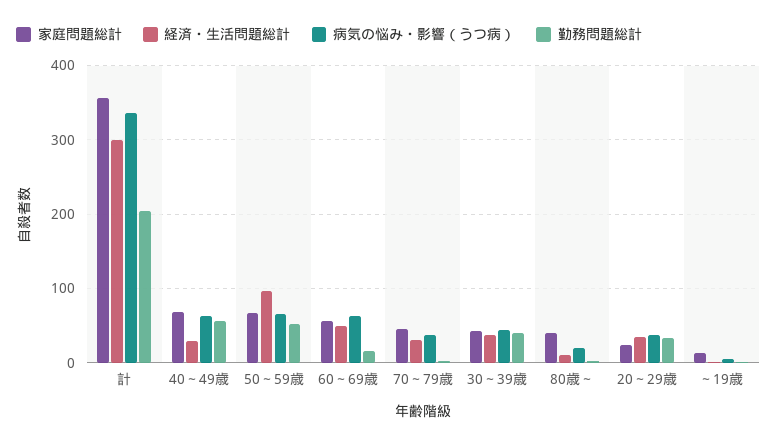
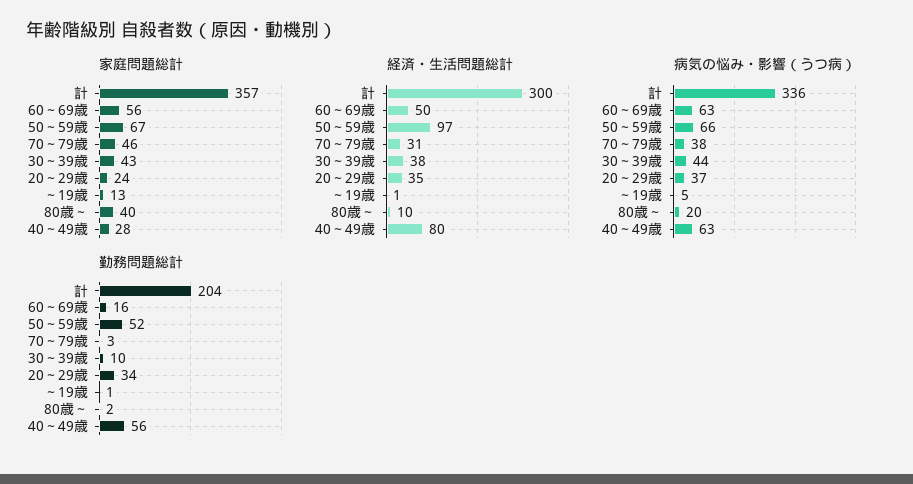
家庭問題総計, 40～49歳: 70 -> 28
経済・生活問題総計, 40～49歳: 30 -> 80
勤務問題総計, 30～39歳: 40 -> 10

